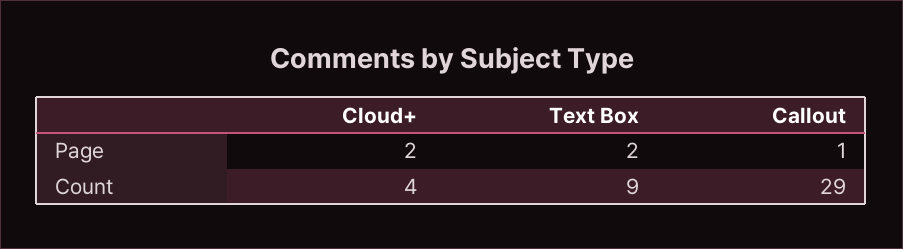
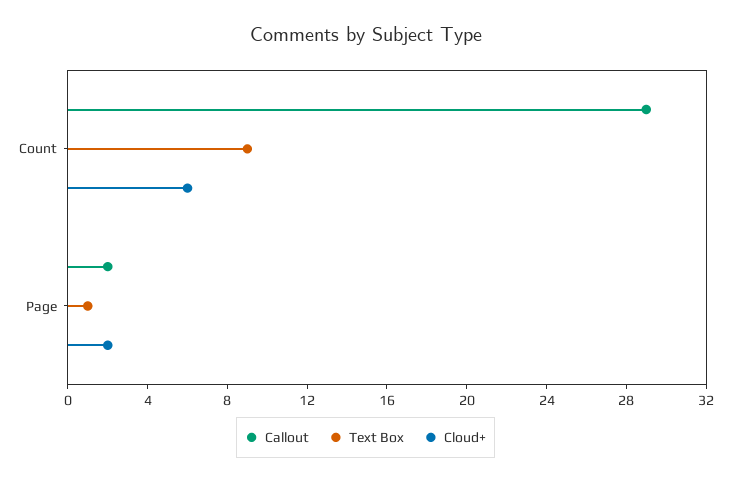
Text Box, Page: 2 -> 1
Callout, Page: 1 -> 2
Cloud+, Count: 4 -> 6

